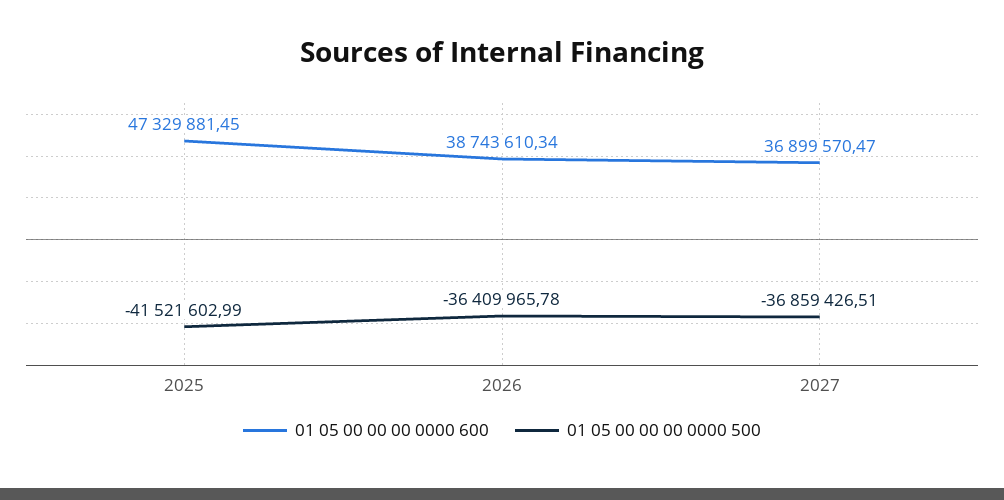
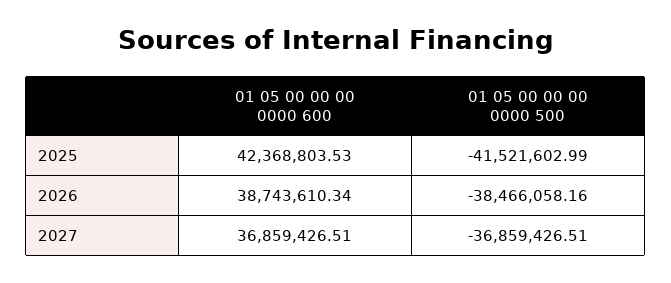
01 05 00 00 00 0000 600, 2025: 47329881.45 -> 42368803.53
01 05 00 00 00 0000 500, 2026: -36409965.78 -> -38466058.16
01 05 00 00 00 0000 600, 2027: 36899570.47 -> 36859426.51

